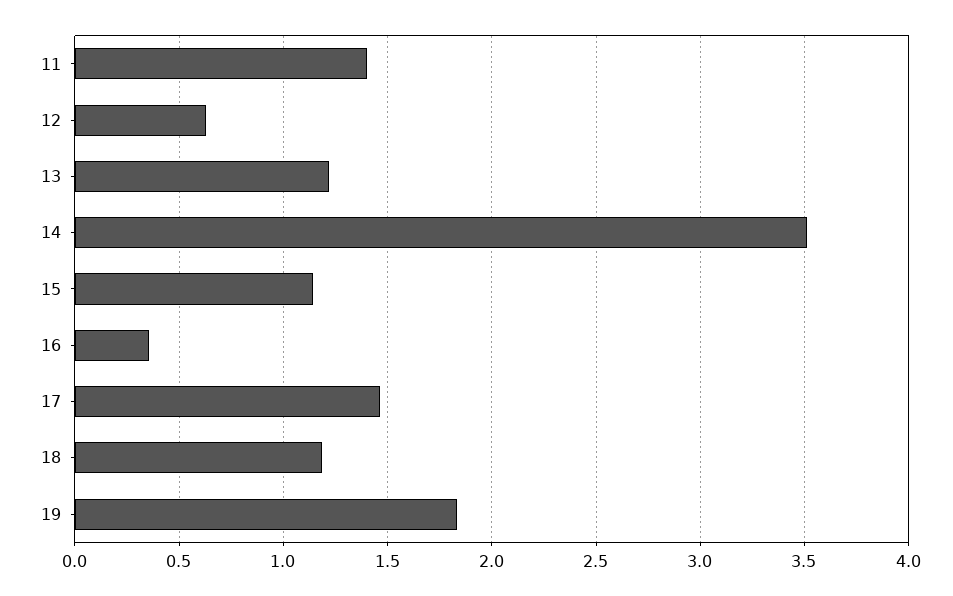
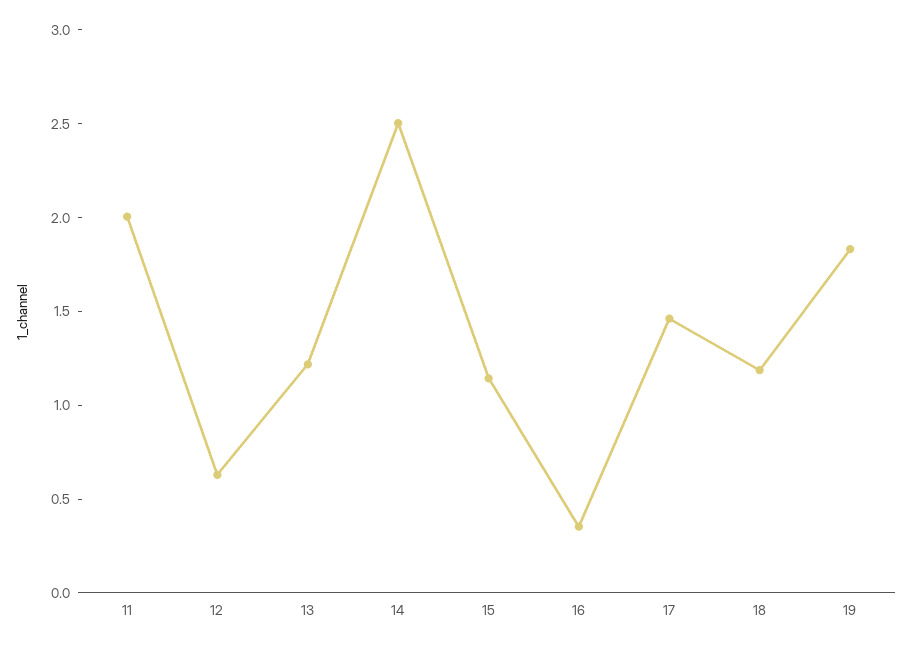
11: 1.4 -> 2
14: 3.5 -> 2.5

